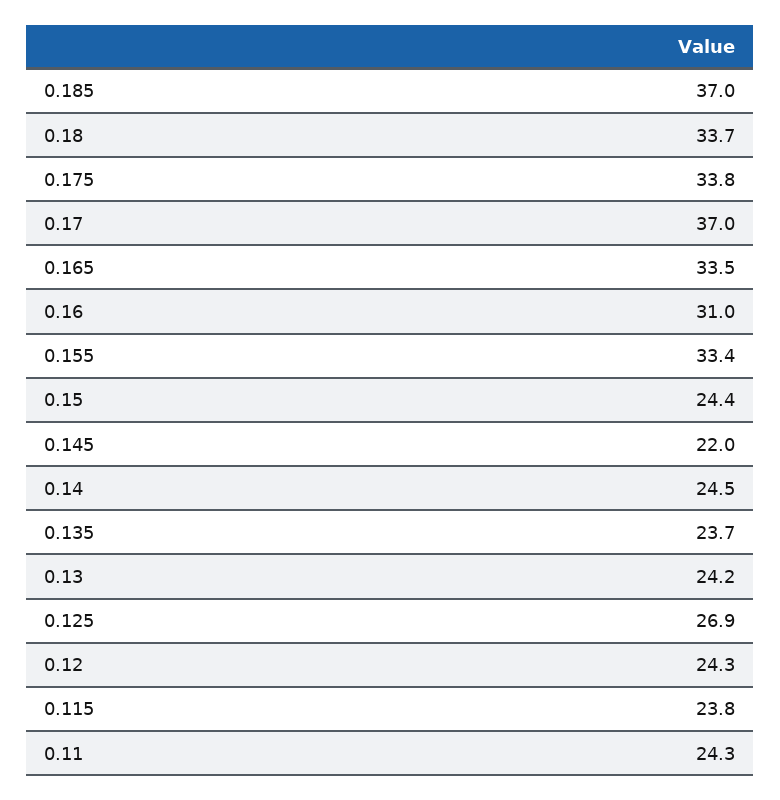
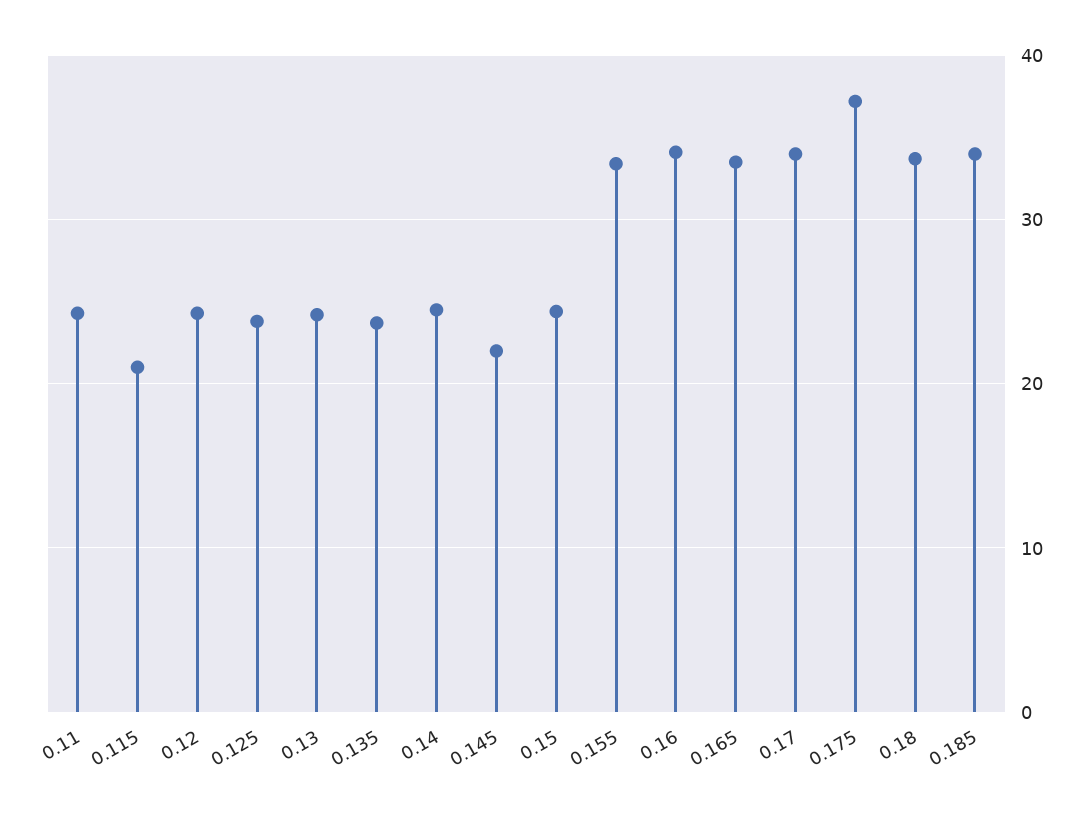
0.185: 37 -> 34
0.175: 33.8 -> 37
0.17: 37 -> 34
0.16: 31 -> 34
0.125: 26.9 -> 24
0.115: 23.8 -> 21

